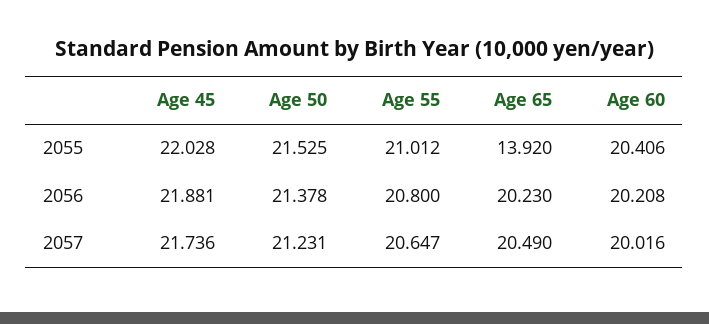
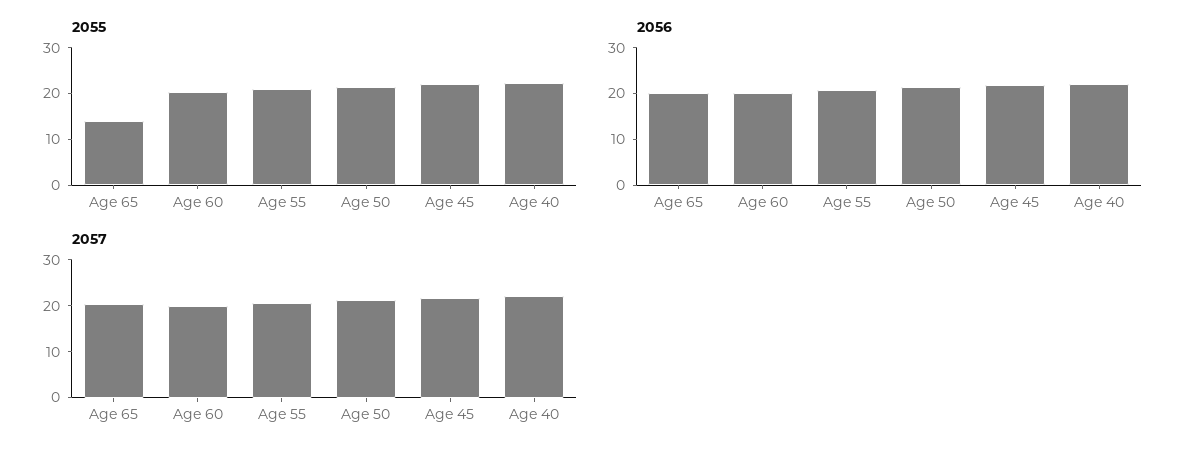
2055, Age 40: none -> 22
2056, Age 40: none -> 22
2057, Age 40: none -> 22

